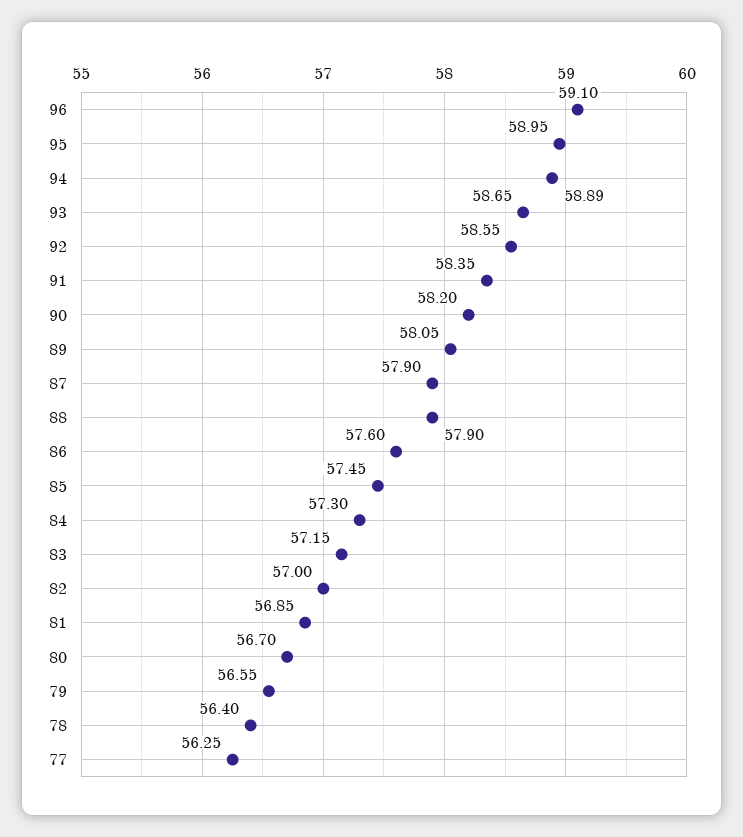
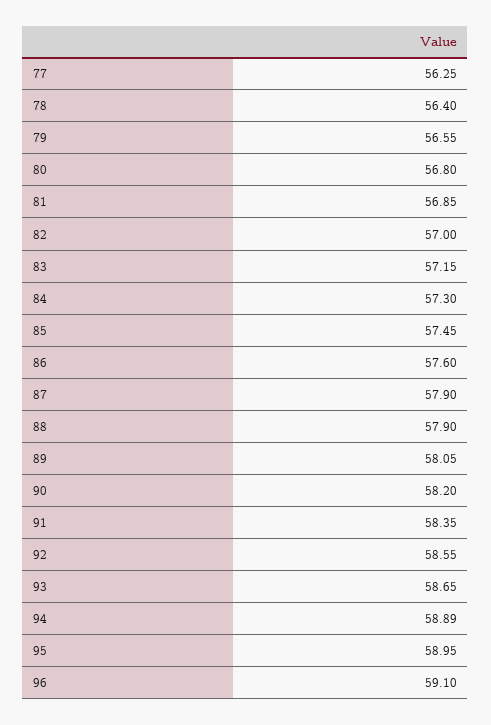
80: 56.7 -> 56.8

